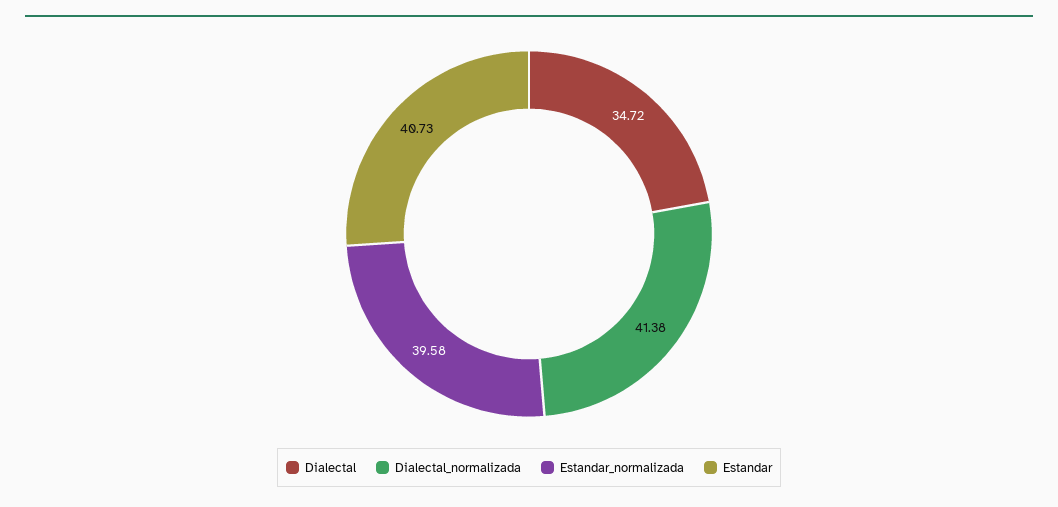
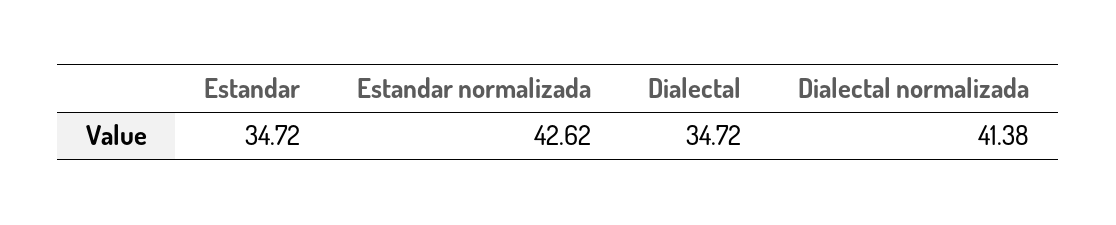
Estandar_normalizada: 39.58 -> 42.62
Estandar: 40.73 -> 34.72

